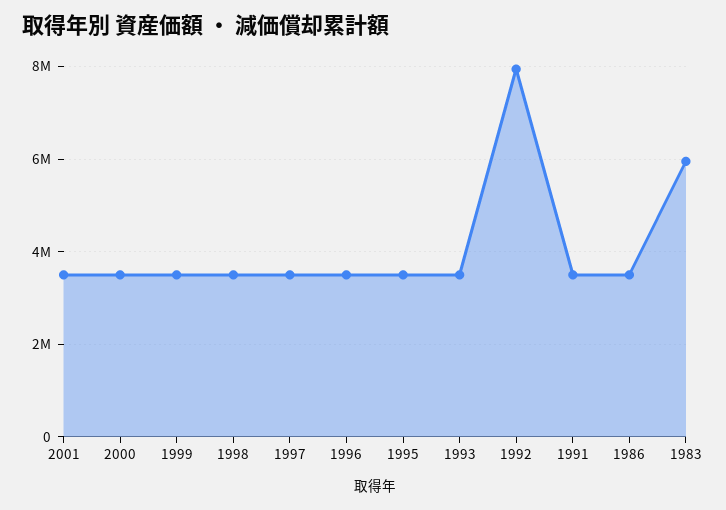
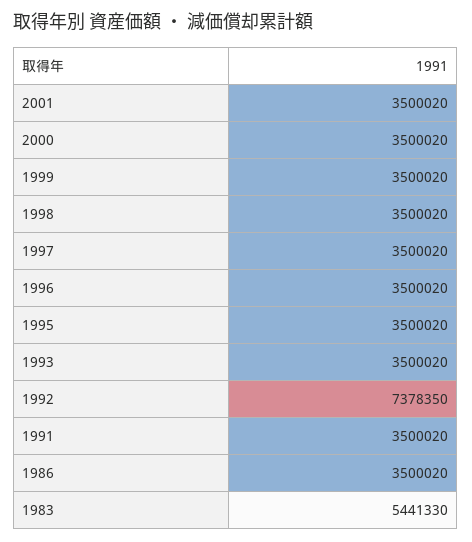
1992: 8000000 -> 7378350
1983: 6000000 -> 5441330

